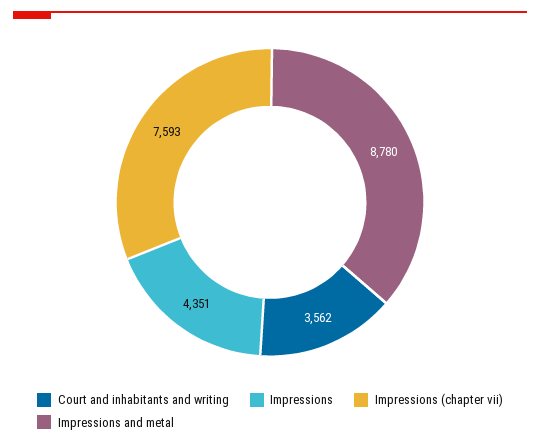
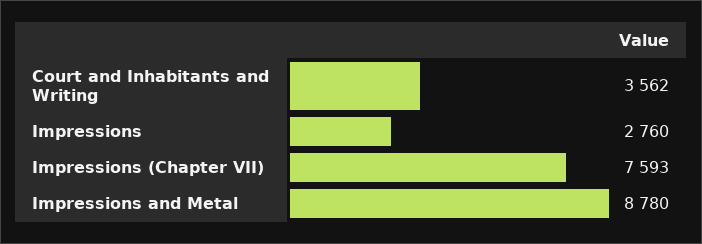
Impressions: 4351 -> 2760

